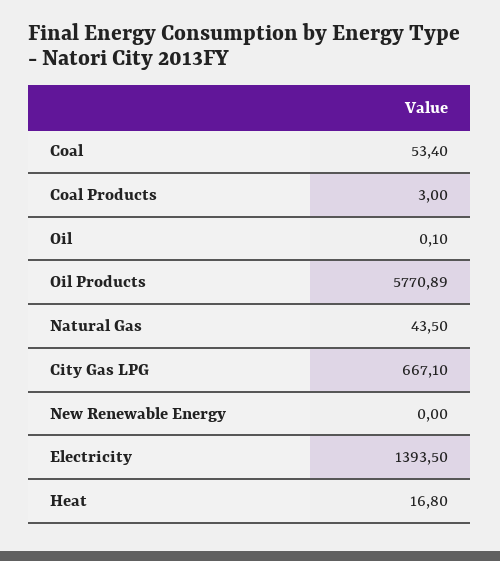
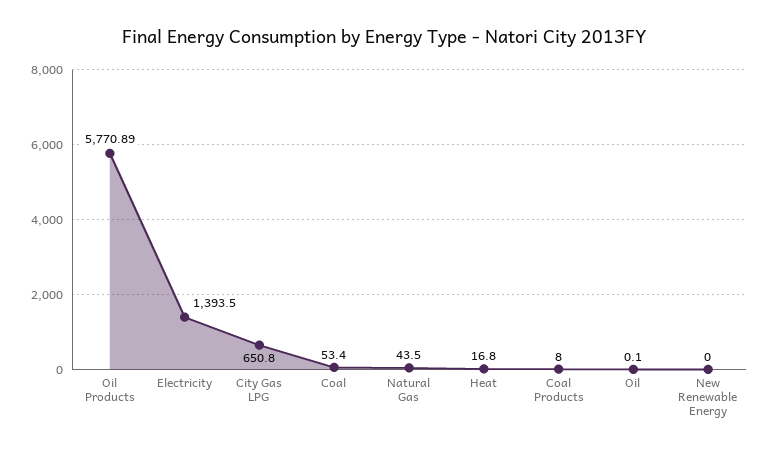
Coal Products: 3 -> 8
City Gas LPG: 667.1 -> 650.8

